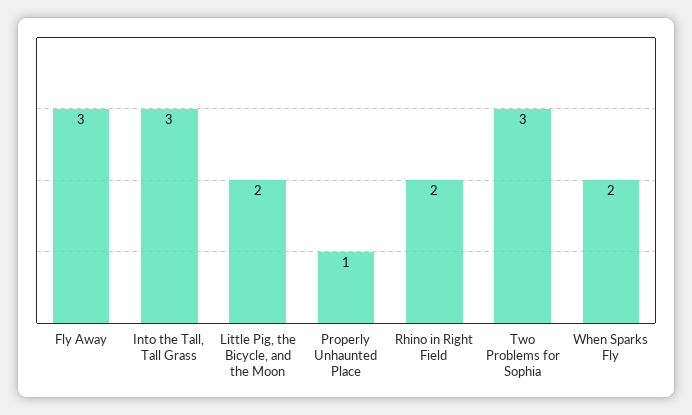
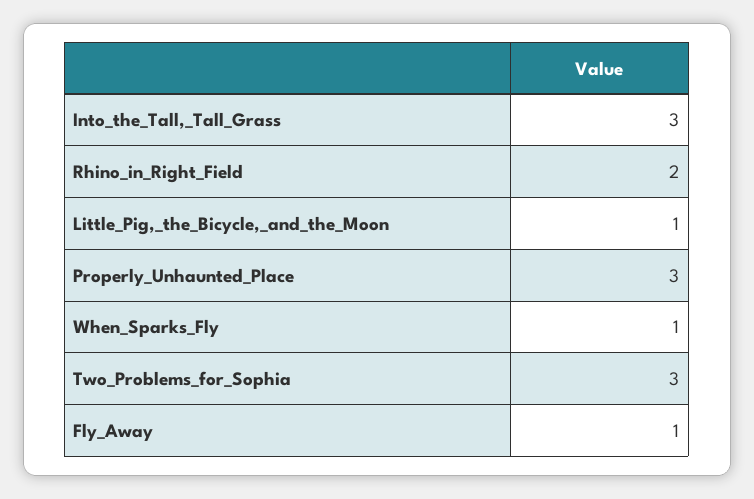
Fly Away: 3 -> 1
Little Pig, the Bicycle, and the Moon: 2 -> 1
Properly Unhaunted Place: 1 -> 3
When Sparks Fly: 2 -> 1

